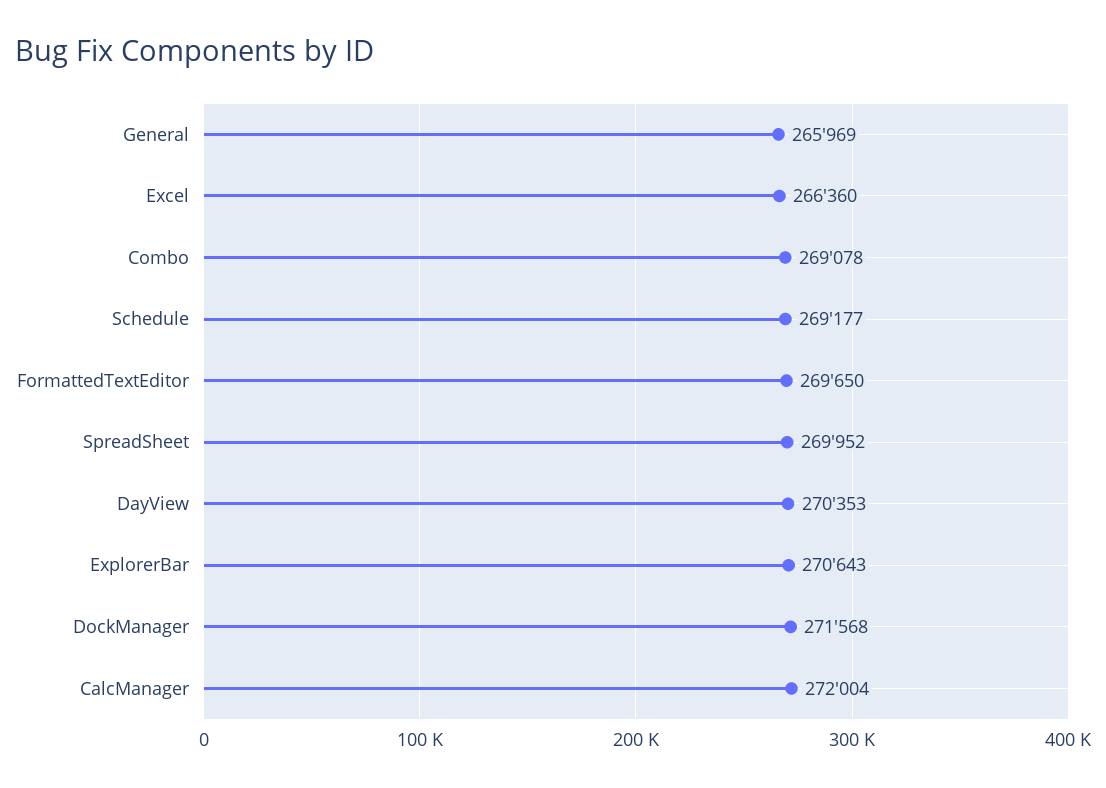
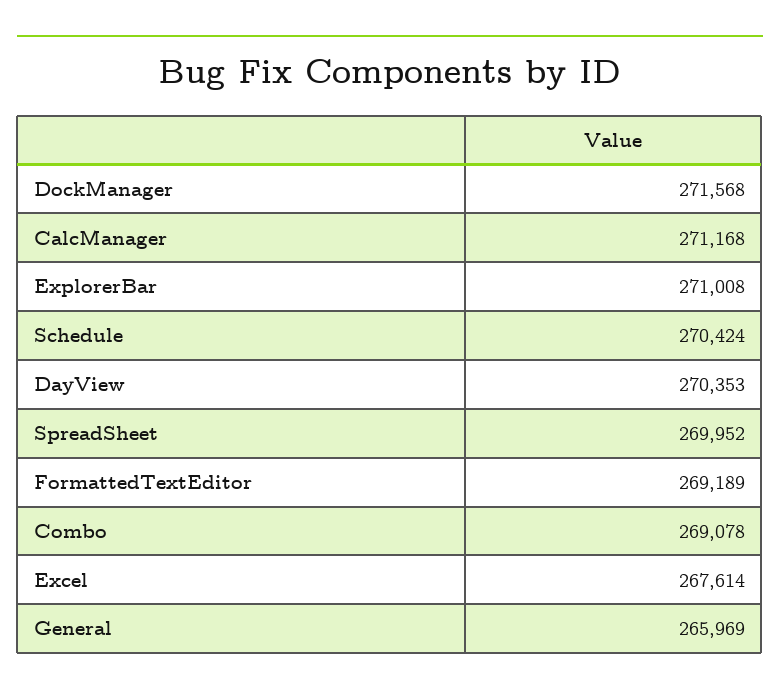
Excel: 266360 -> 267614
Schedule: 269177 -> 270424
FormattedTextEditor: 269650 -> 269189
ExplorerBar: 270643 -> 271008
CalcManager: 272004 -> 271168

